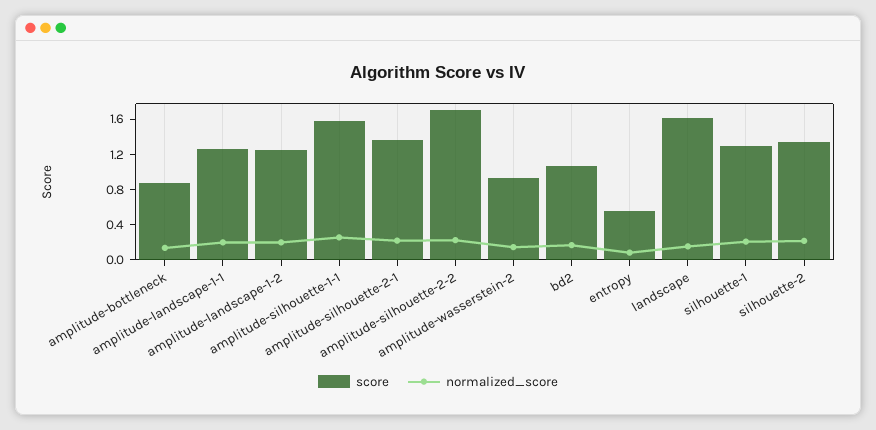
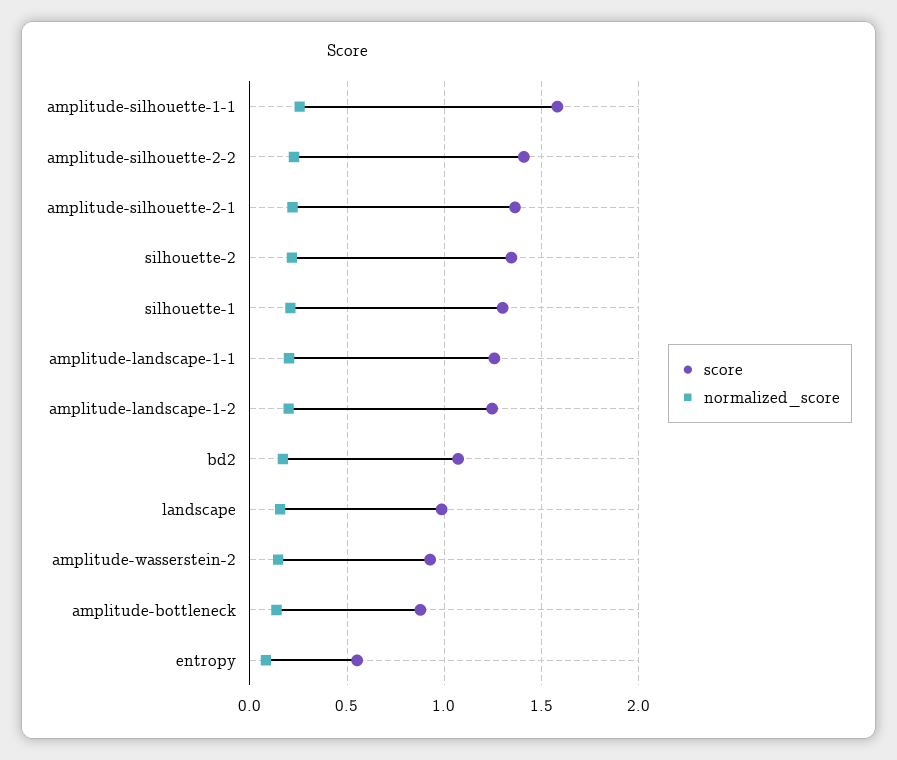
score, amplitude-silhouette-2-2: 1.7 -> 1.4
score, landscape: 1.6 -> 1

